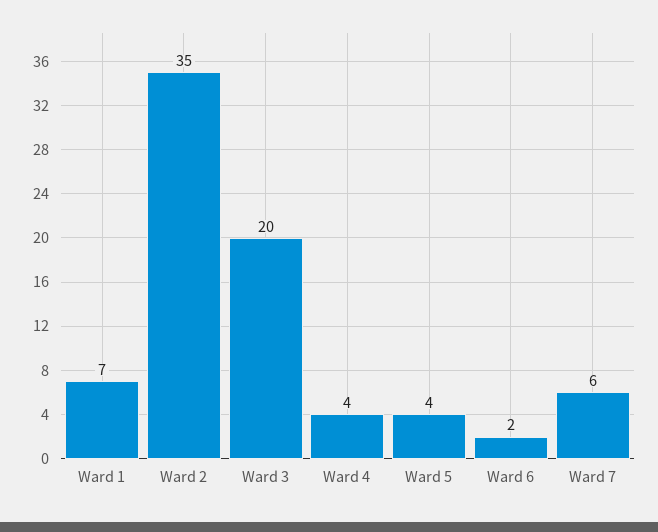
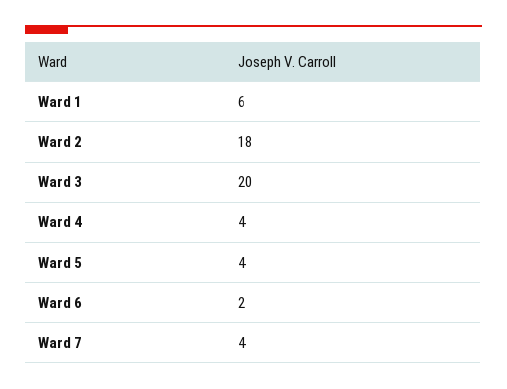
Ward 1: 7 -> 6
Ward 2: 35 -> 18
Ward 7: 6 -> 4

